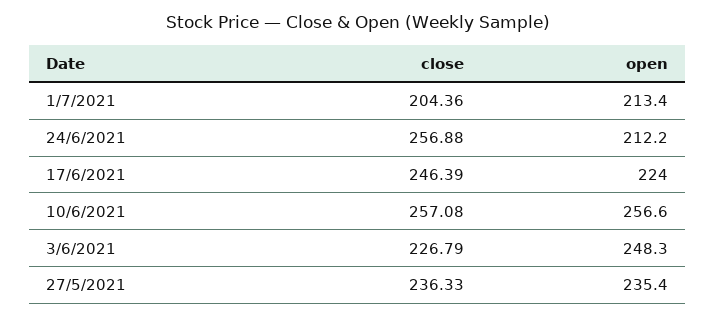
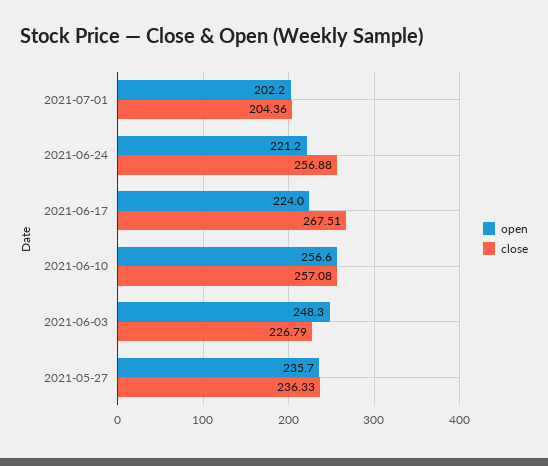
open, 1/7/2021: 213.4 -> 202.2
open, 24/6/2021: 212.2 -> 221.2
close, 17/6/2021: 246.39 -> 267.51
open, 27/5/2021: 235.4 -> 235.7

